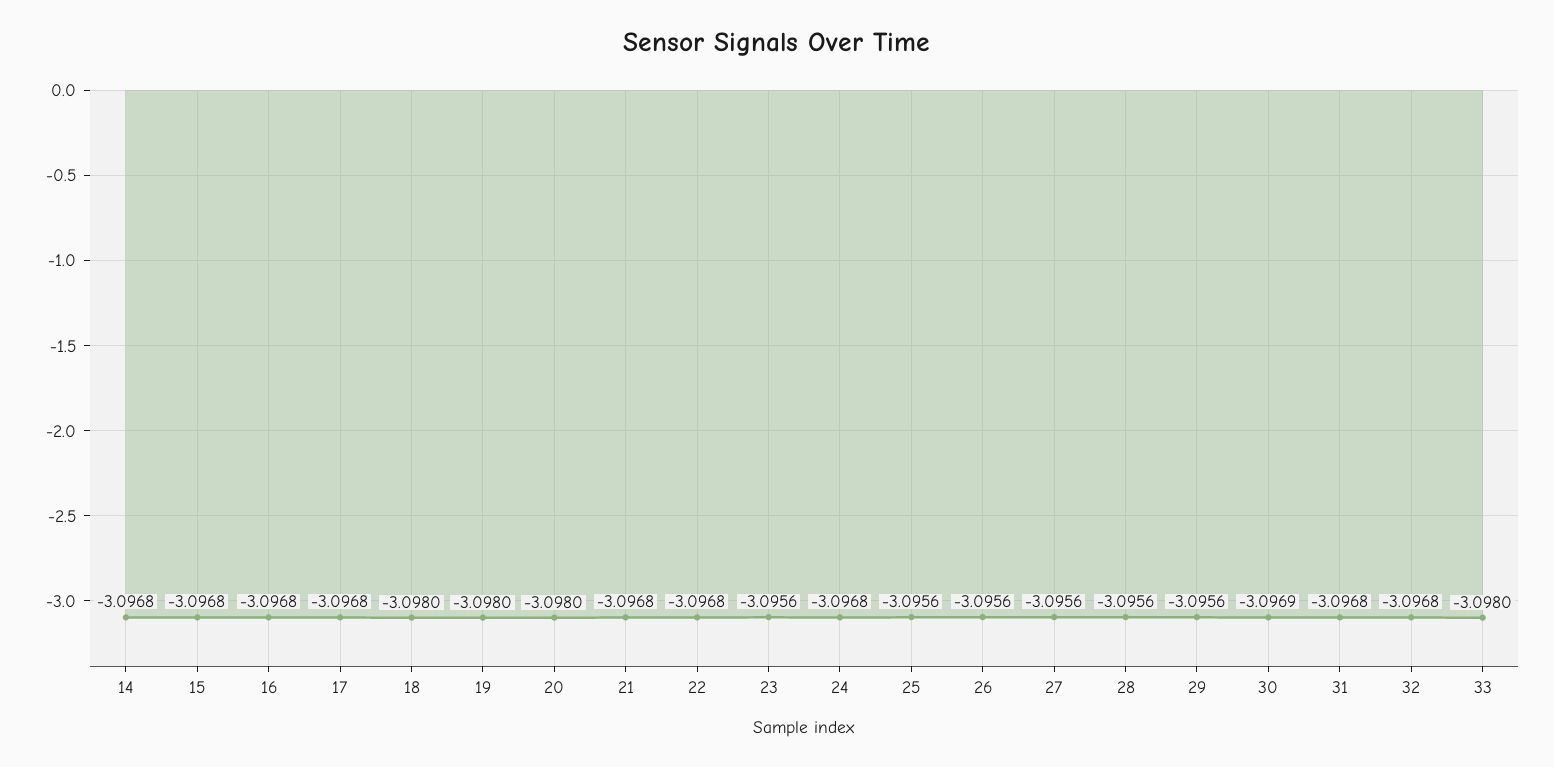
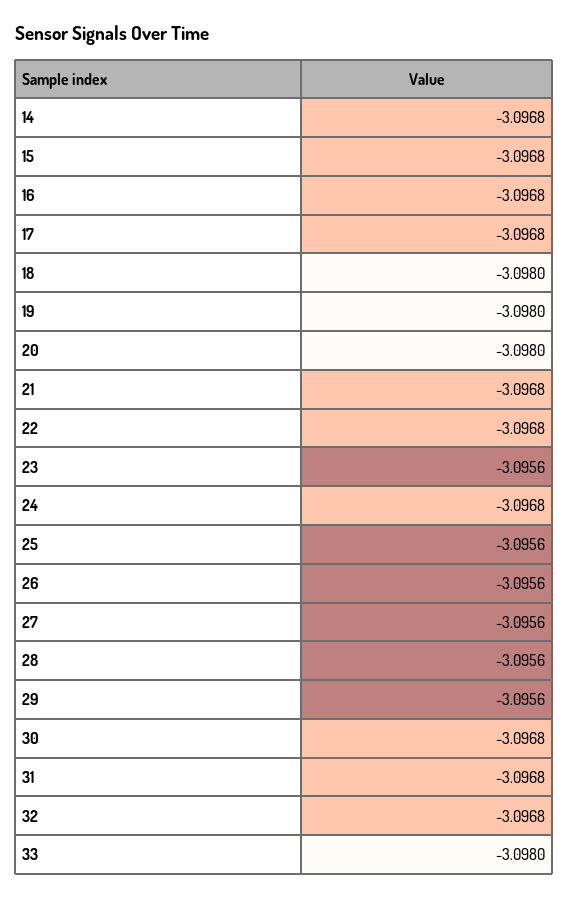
30: -3.0969 -> -3.0968

